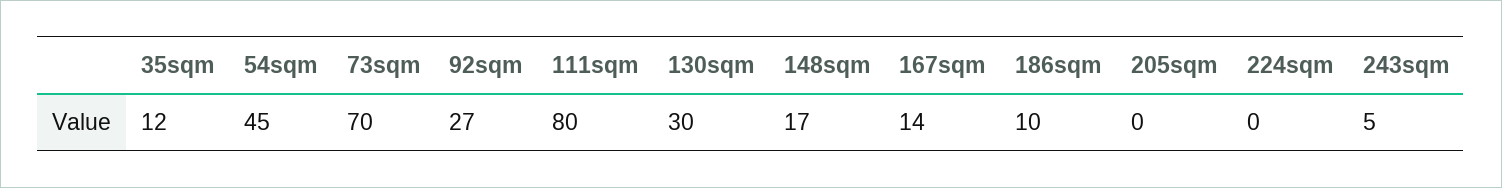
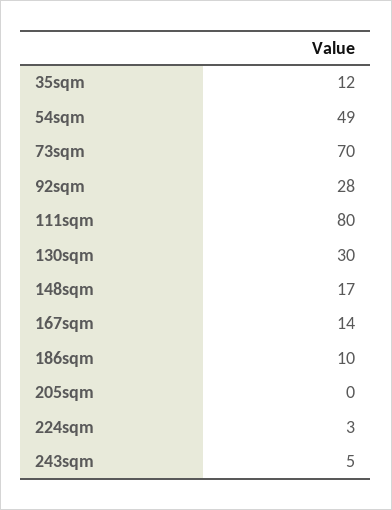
54sqm: 45 -> 49
92sqm: 27 -> 28
224sqm: 0 -> 3

